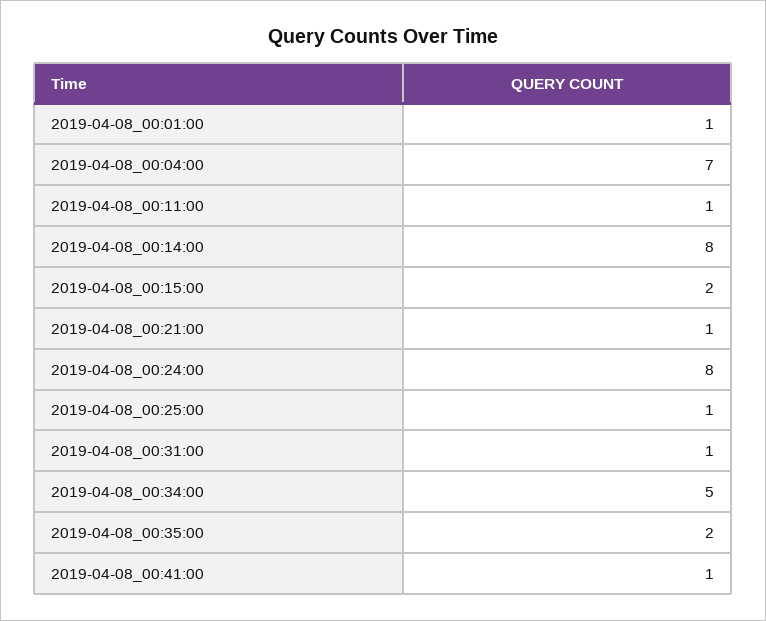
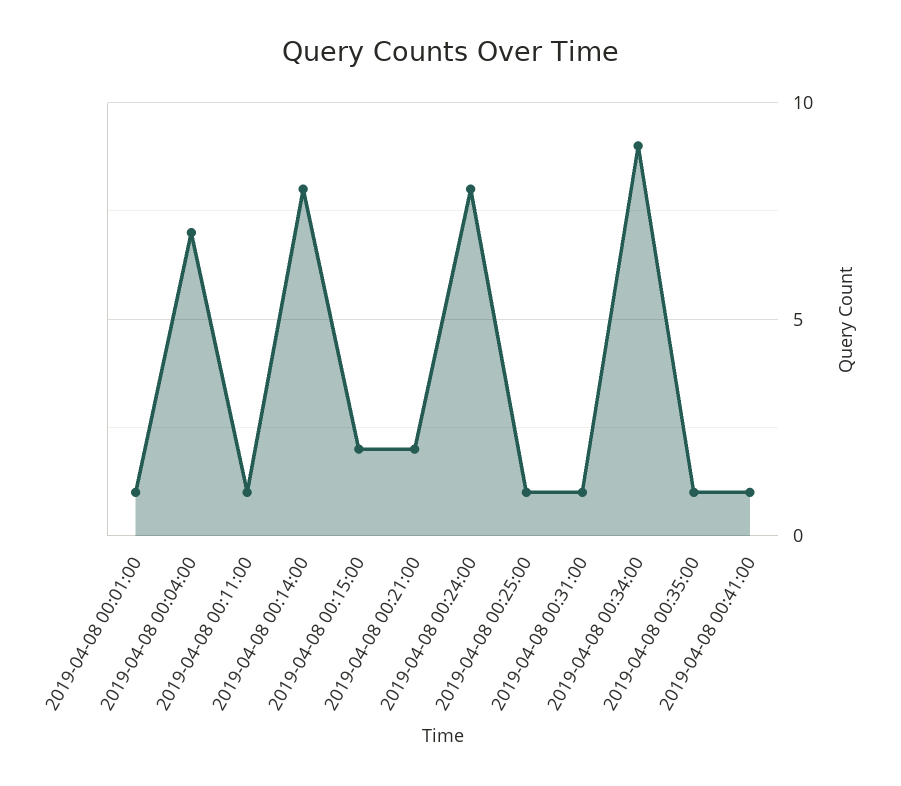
2019-04-08_00:21:00: 1 -> 2
2019-04-08_00:34:00: 5 -> 9
2019-04-08_00:35:00: 2 -> 1

